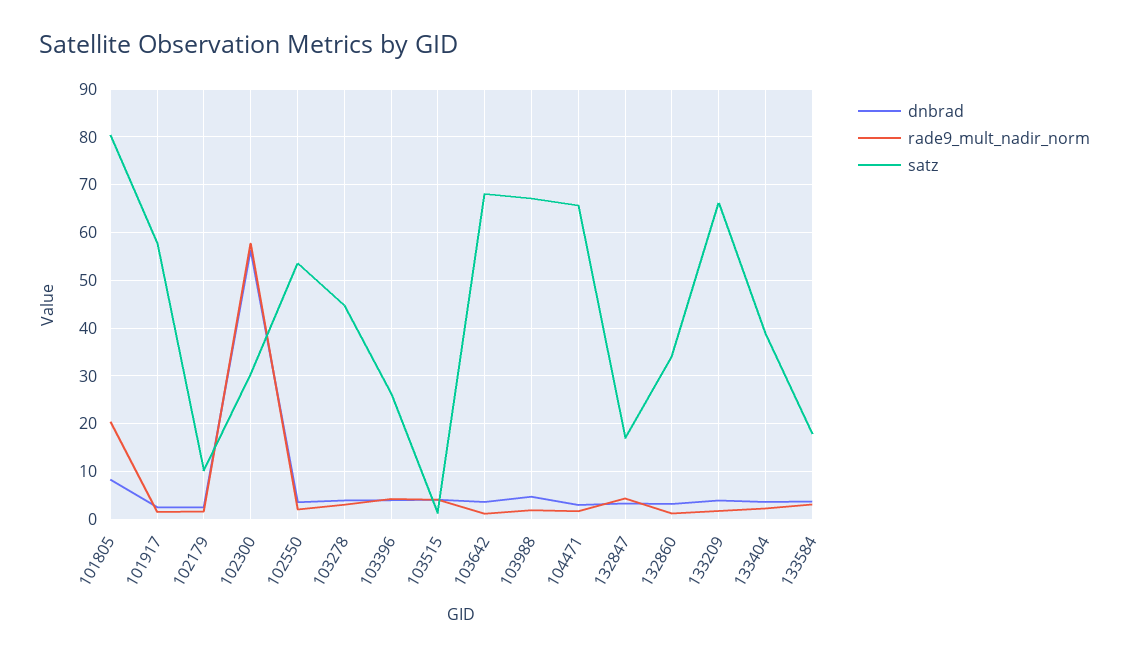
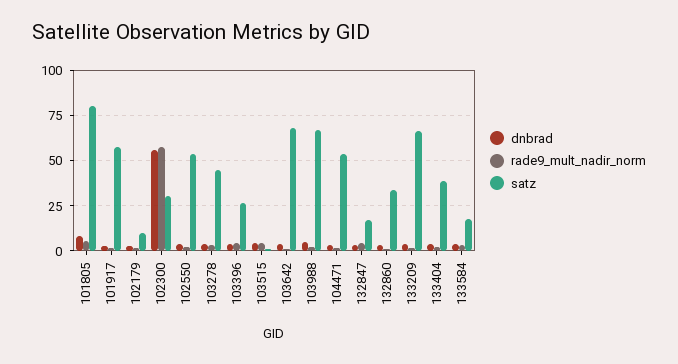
rade9_mult_nadir_norm, 101805: 20 -> 5
satz, 104471: 66 -> 55

